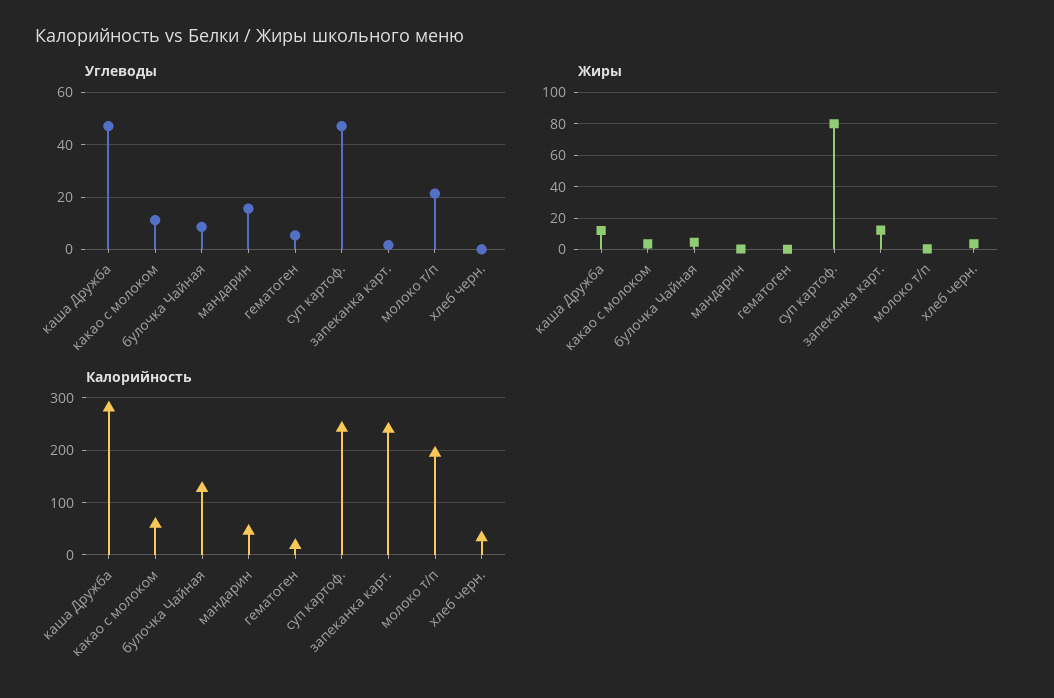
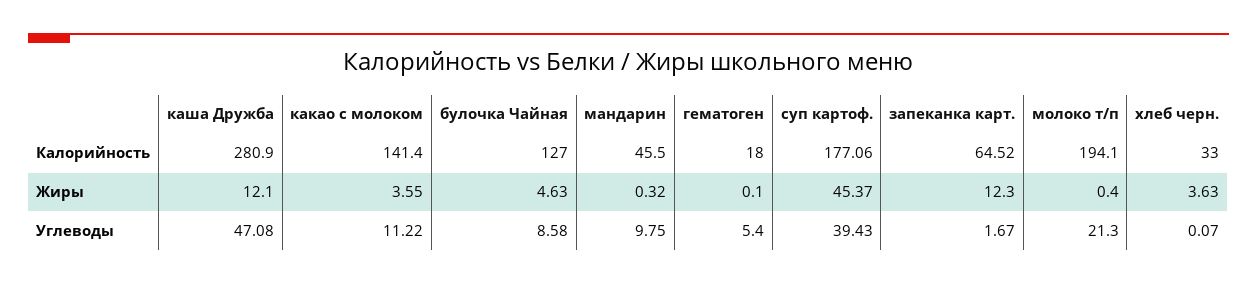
Углеводы, мандарин: 15 -> 9.75
Углеводы, суп картоф.: 47.5 -> 39.43
Жиры, суп картоф.: 80 -> 45.37
Калорийность, какао с молоком: 60 -> 141.4
Калорийность, суп картоф.: 240 -> 177.06
Калорийность, запеканка карт.: 240 -> 64.52

